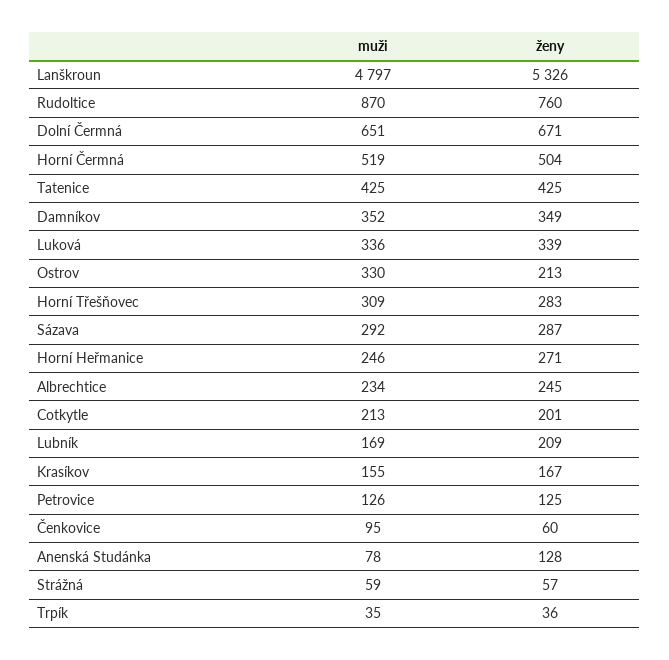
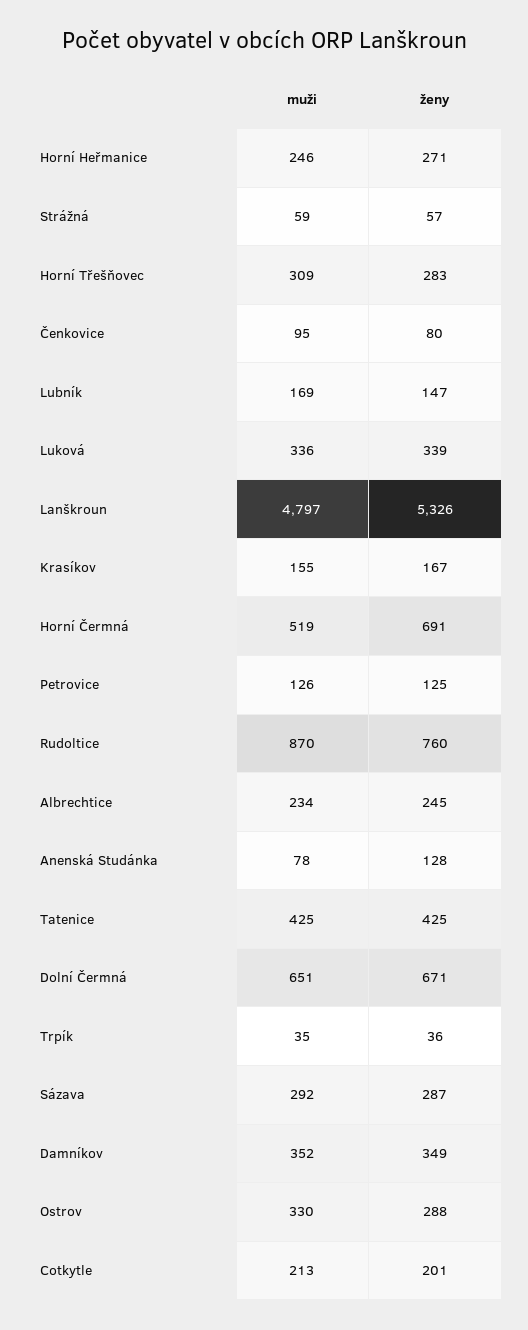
ženy, Horní Čermná: 504 -> 691
ženy, Ostrov: 213 -> 288
ženy, Lubník: 209 -> 147
ženy, Čenkovice: 60 -> 80

